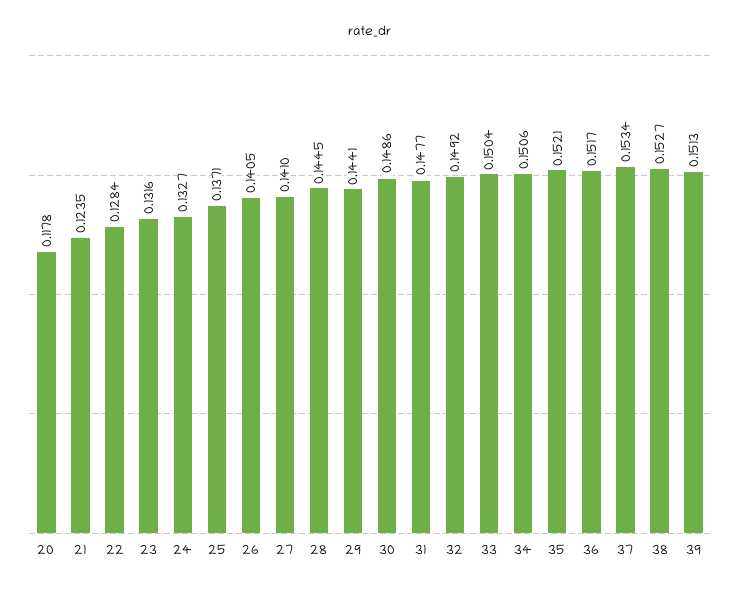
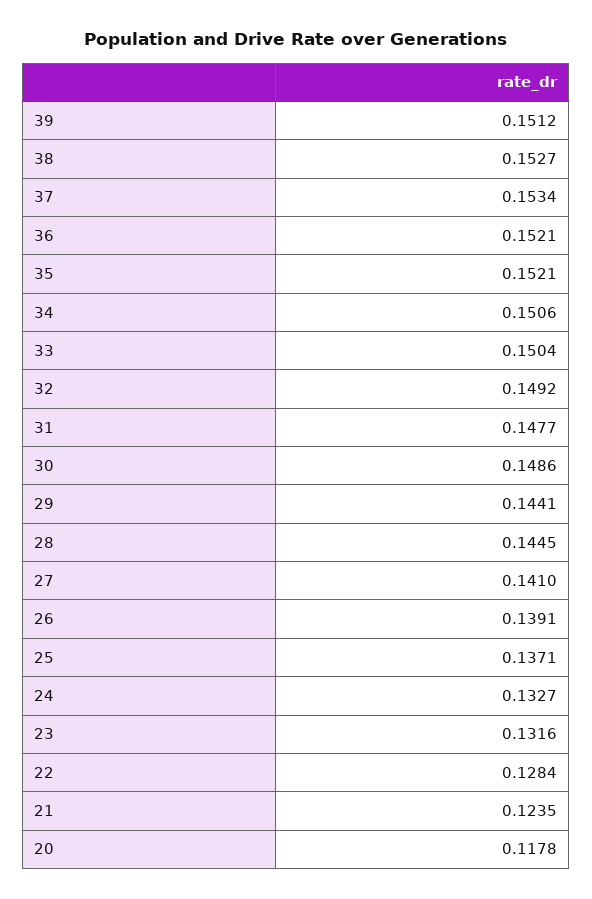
26: 0.1405 -> 0.1391
36: 0.1517 -> 0.1521
39: 0.1513 -> 0.1512

